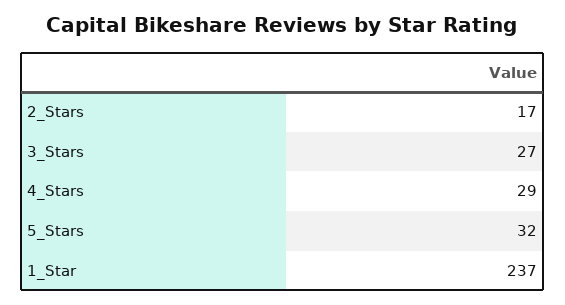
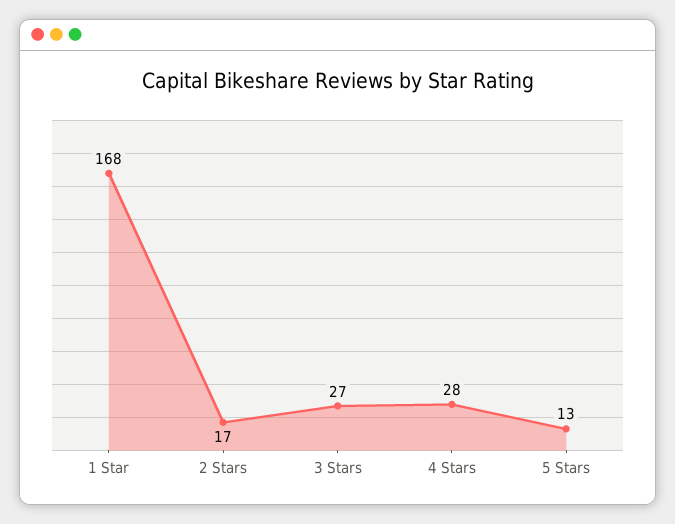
4_Stars: 29 -> 28
5_Stars: 32 -> 13
1_Star: 237 -> 168

